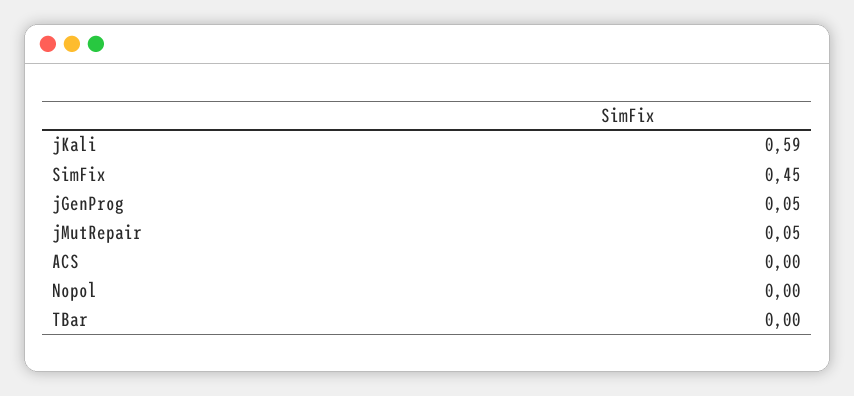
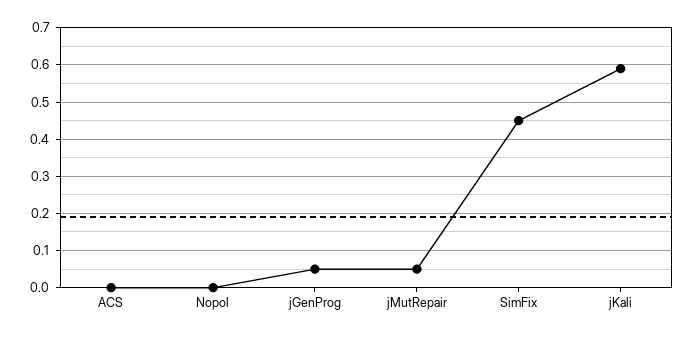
TBar: 0 -> none

